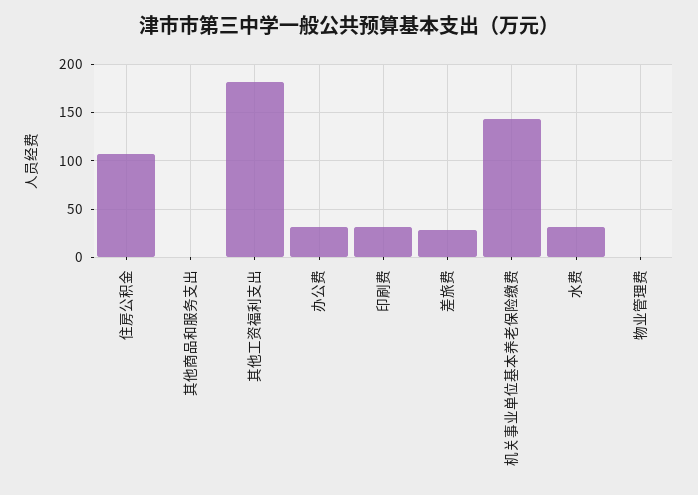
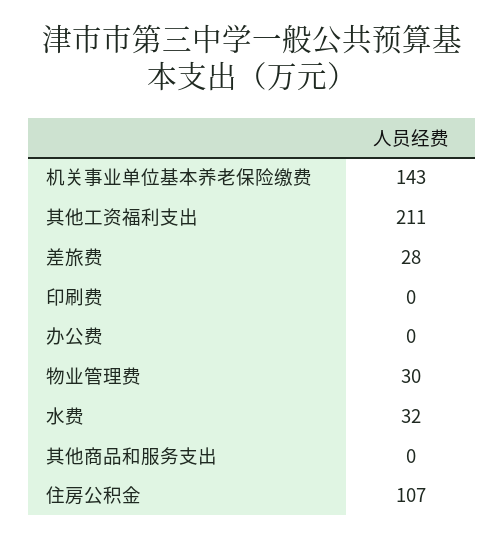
其他工资福利支出: 180 -> 211
办公费: 30 -> 0
印刷费: 30 -> 0
物业管理费: 0 -> 30

